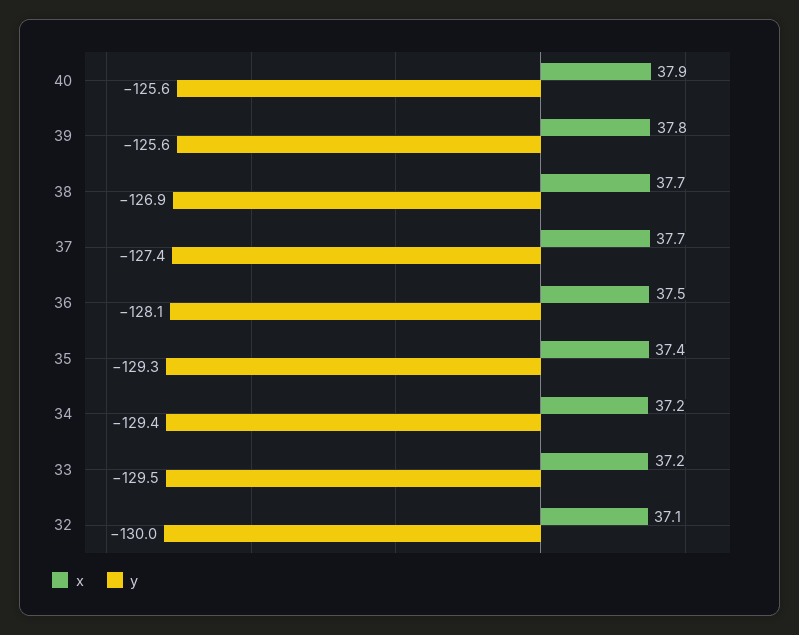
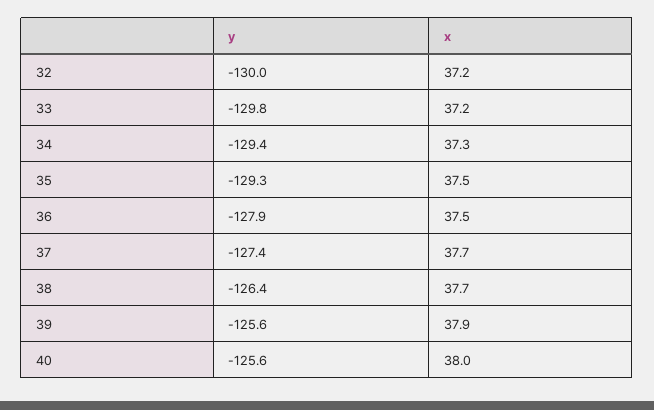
x, 40: 37.9 -> 38
x, 39: 37.8 -> 37.9
y, 38: -126.9 -> -126.4
y, 36: -128.1 -> -127.9
x, 35: 37.4 -> 37.5
x, 34: 37.2 -> 37.3
y, 33: -129.5 -> -129.8
x, 32: 37.1 -> 37.2

